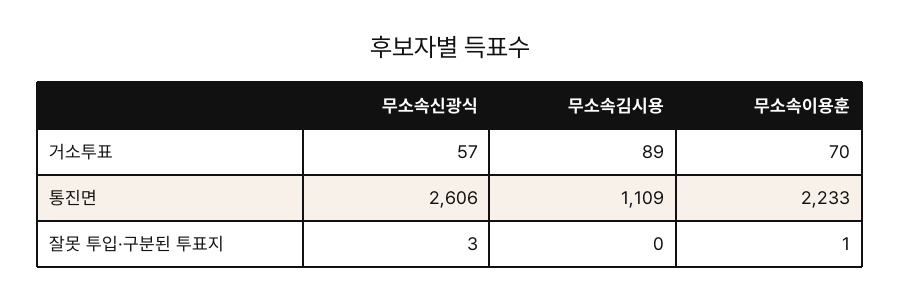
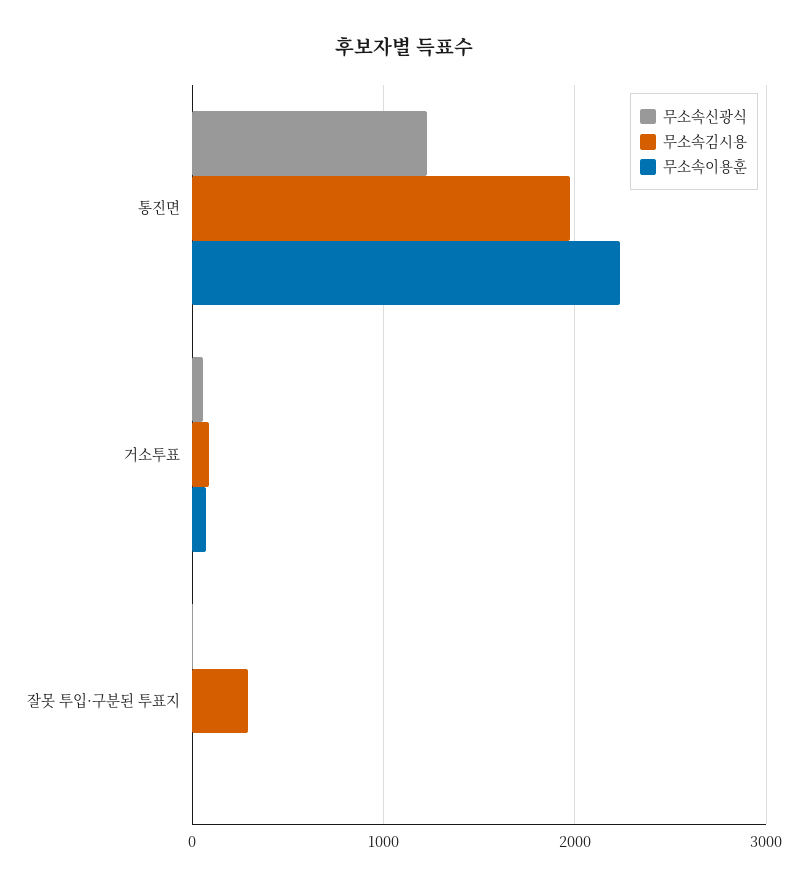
무소속신광식, 통진면: 2606 -> 1200
무소속김시용, 통진면: 1109 -> 2000
무소속김시용, 잘못 투입·구분된 투표지: 0 -> 300

